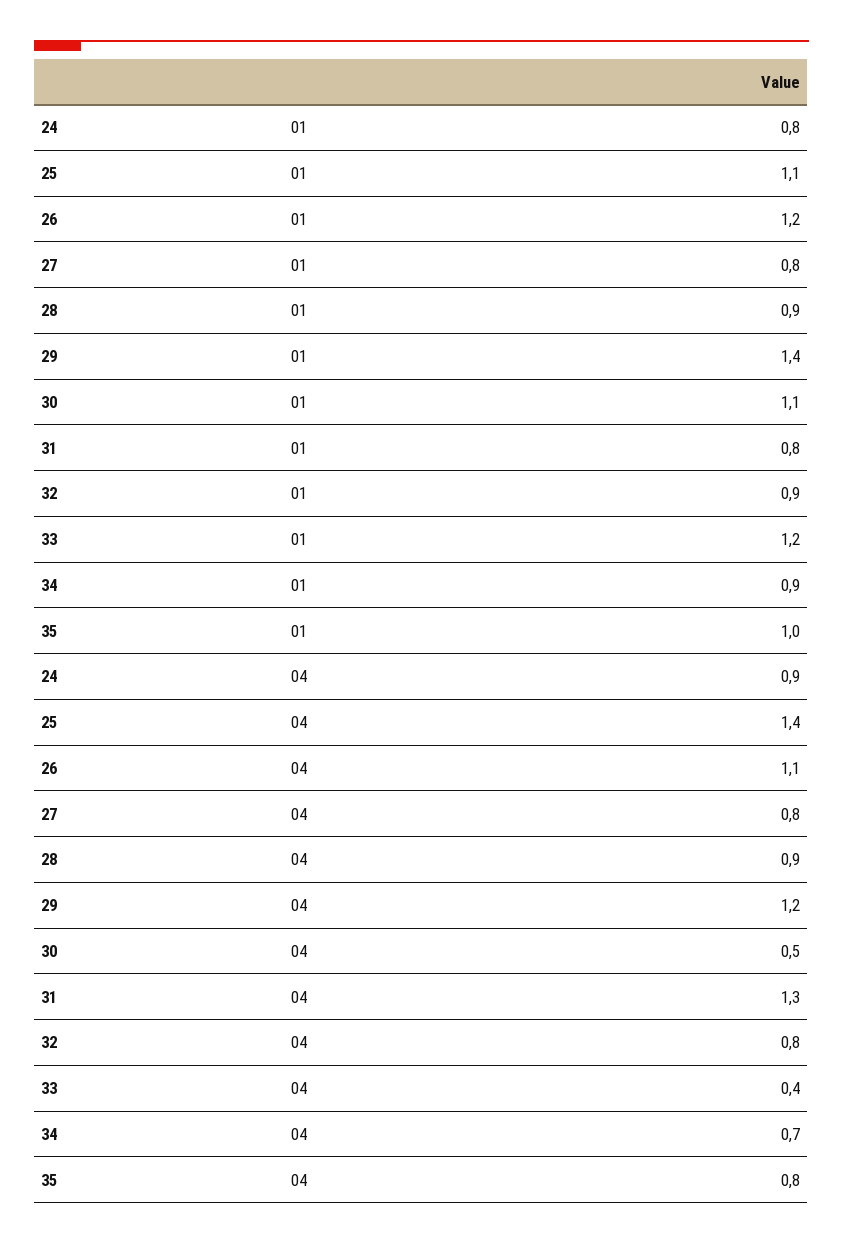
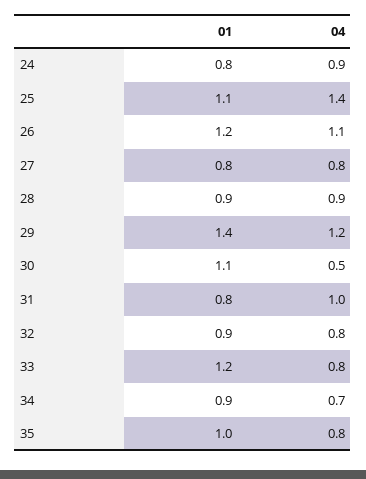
31, 04: 1.3 -> 1
33, 04: 0.4 -> 0.8

